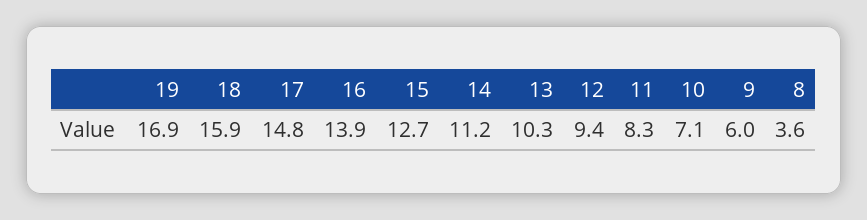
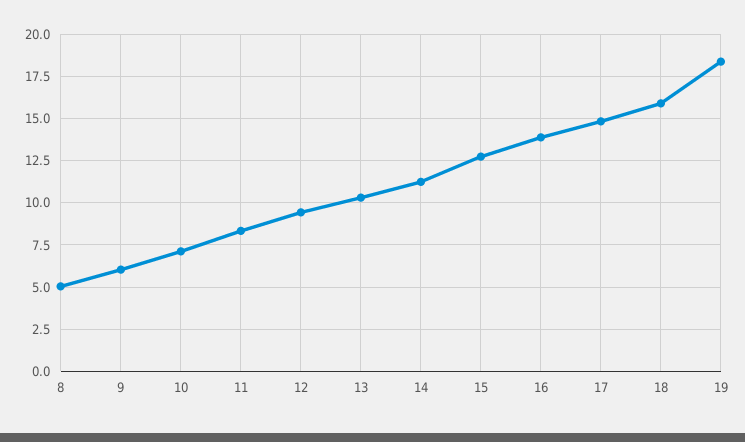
19: 16.9 -> 18.5
8: 3.6 -> 5

